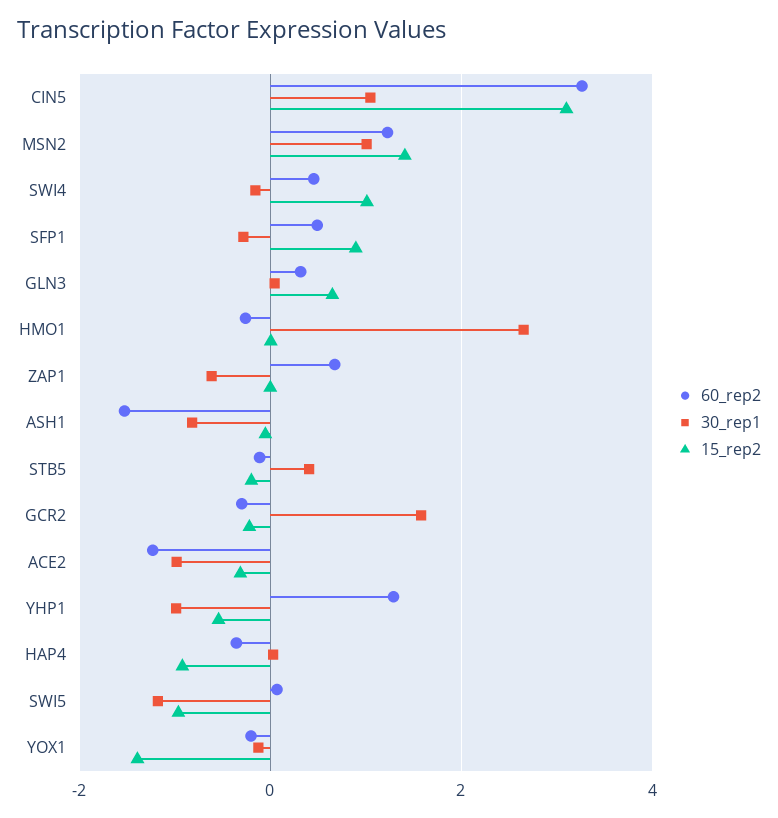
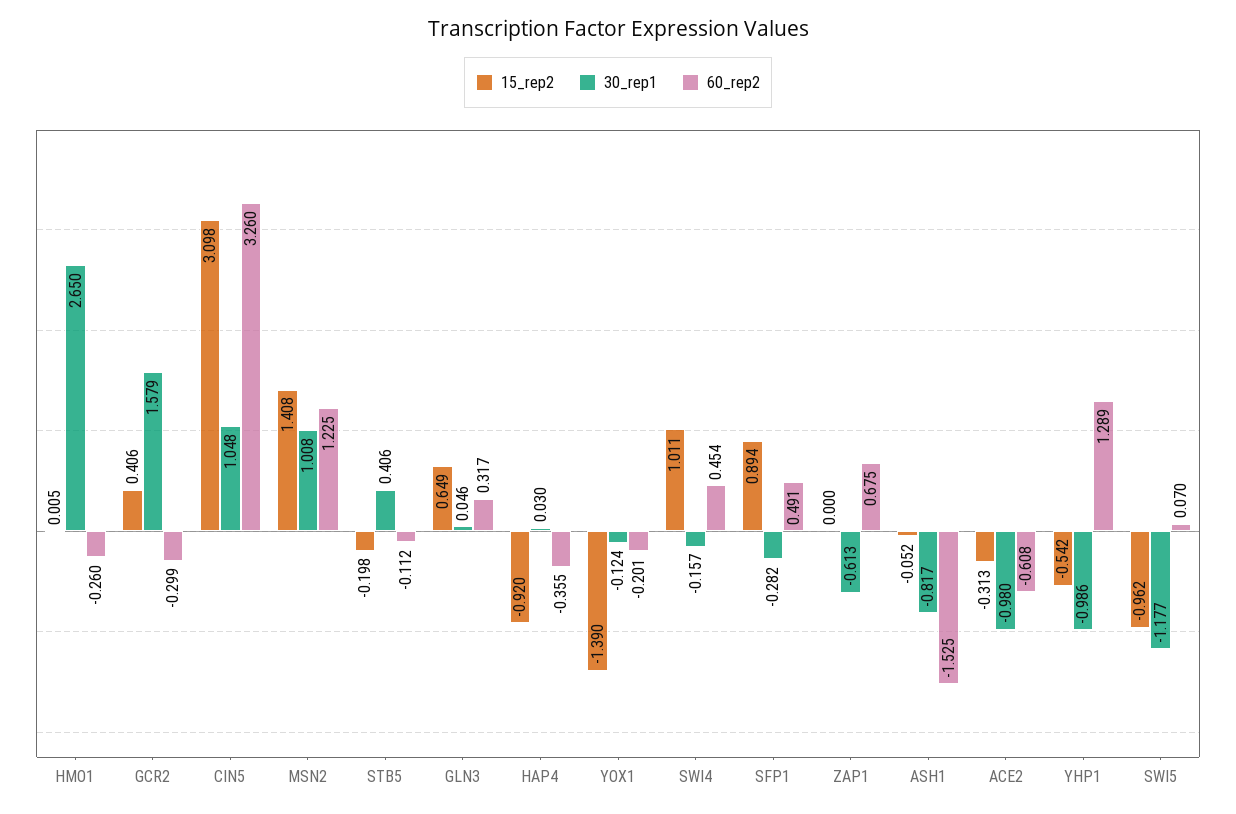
15_rep2, GCR2: -0.2 -> 0.406
60_rep2, ACE2: -1.2 -> -0.608

